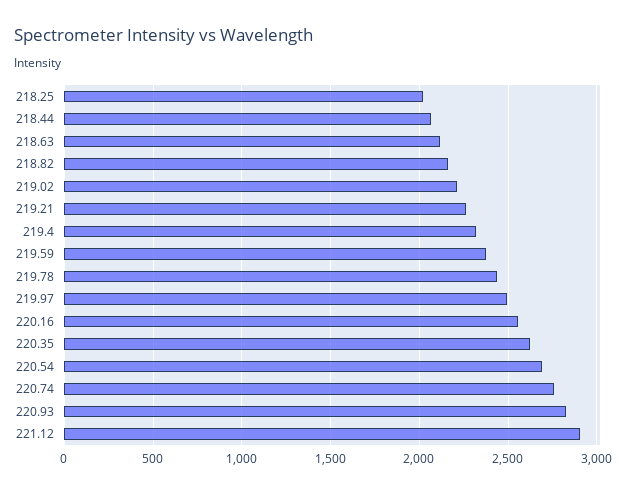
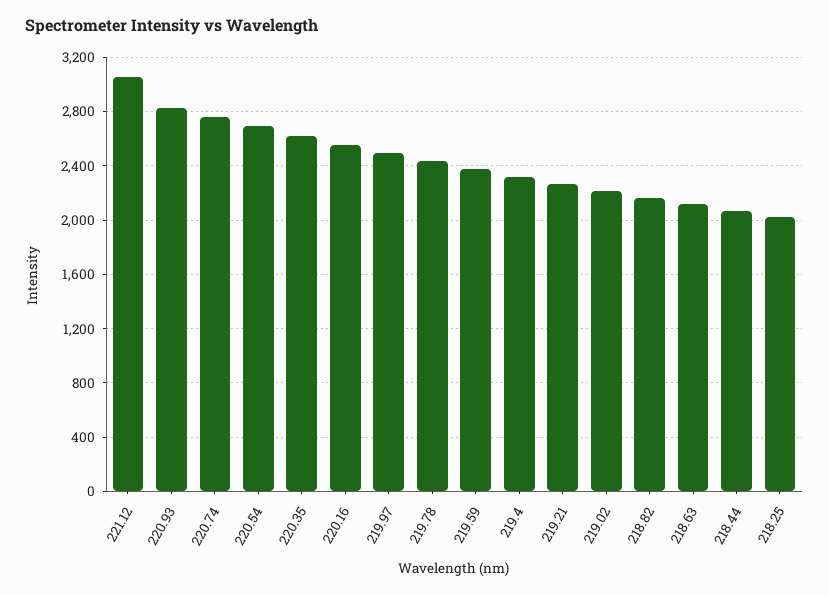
221.12: 2900 -> 3050

